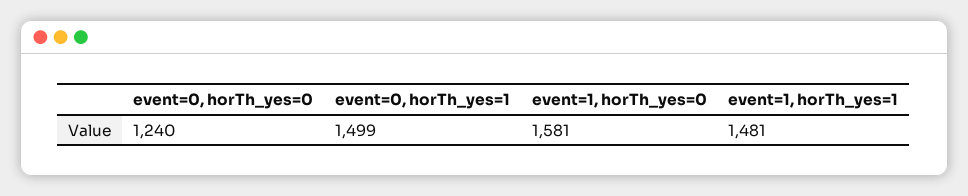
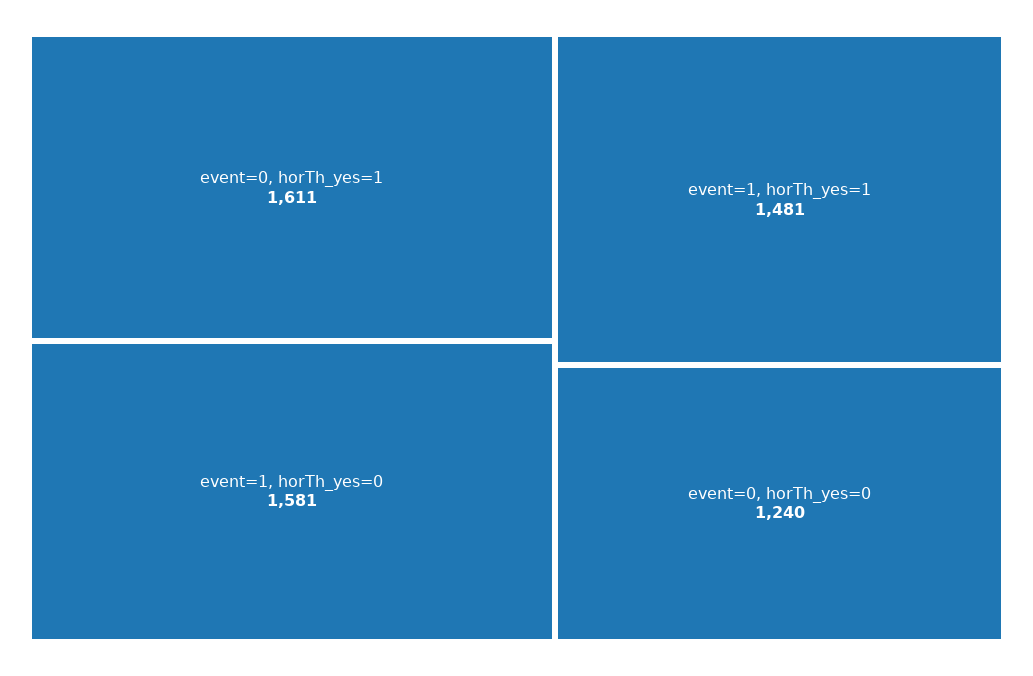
event=0, horTh_yes=1: 1499 -> 1611

